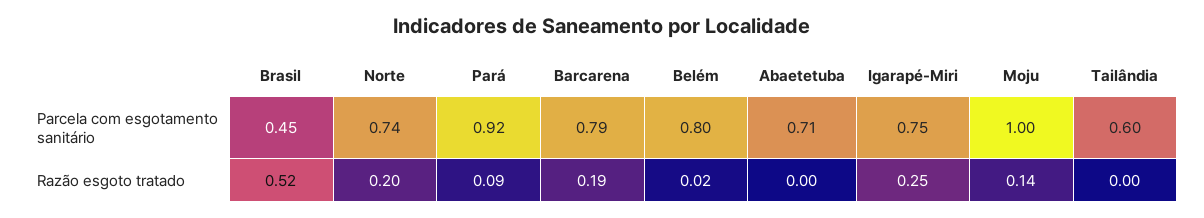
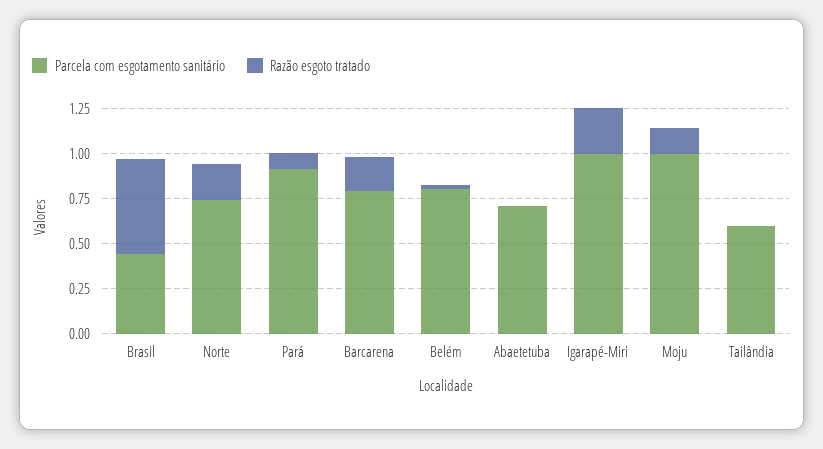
Parcela com esgotamento sanitário, Igarapé-Miri: 0.75 -> 1

